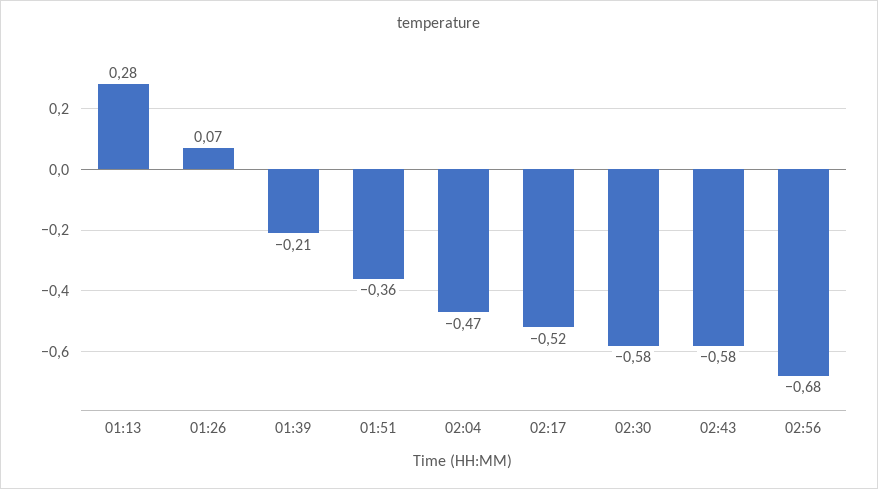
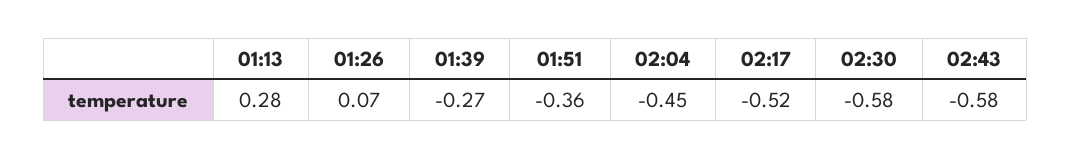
01:39: -0.21 -> -0.27
02:04: -0.47 -> -0.45
02:56: -0.68 -> none

